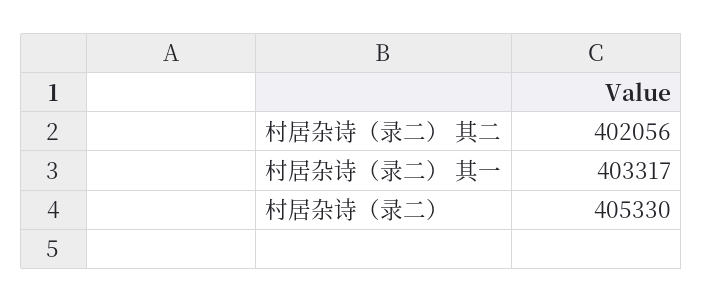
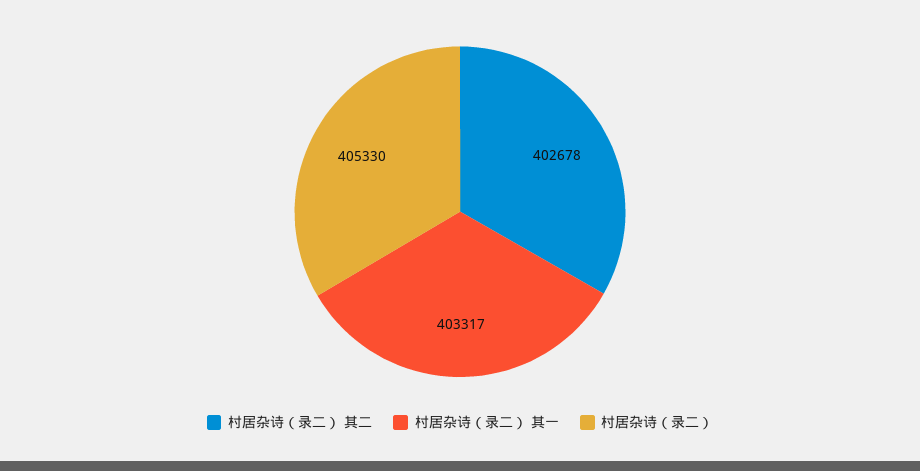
村居杂诗（录二） 其二: 402056 -> 402678

